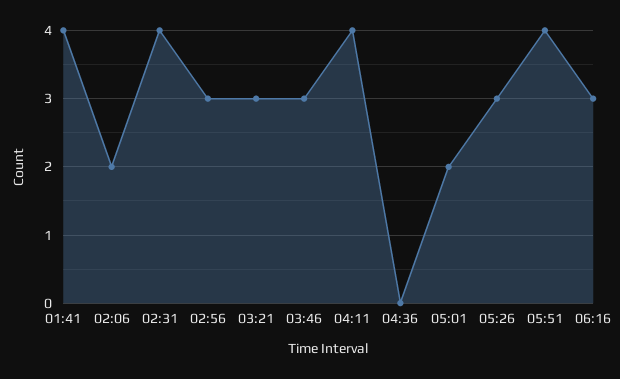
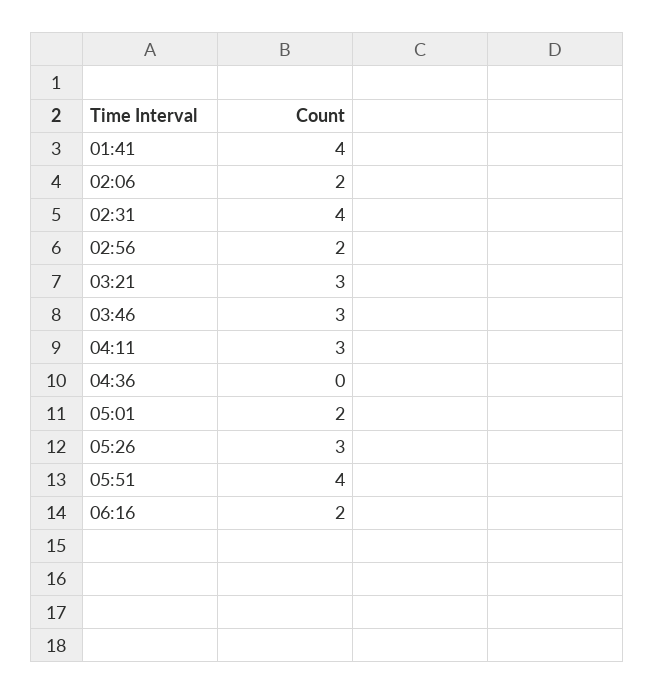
02:56: 3 -> 2
04:11: 4 -> 3
06:16: 3 -> 2

